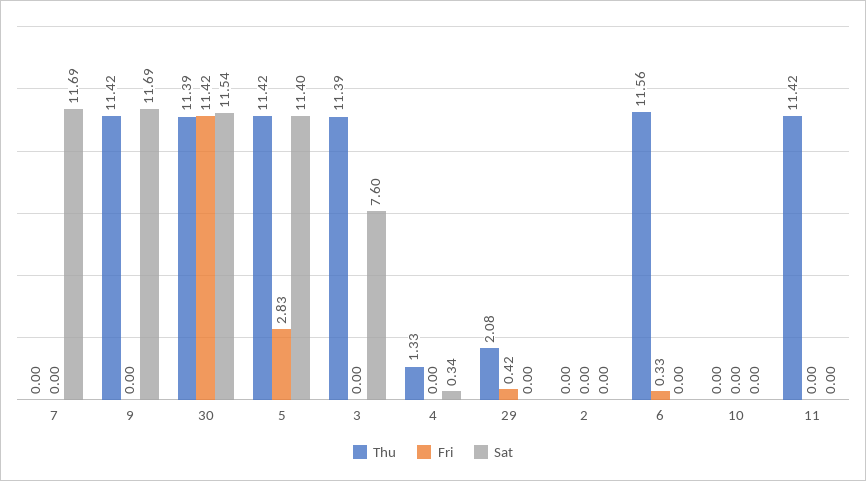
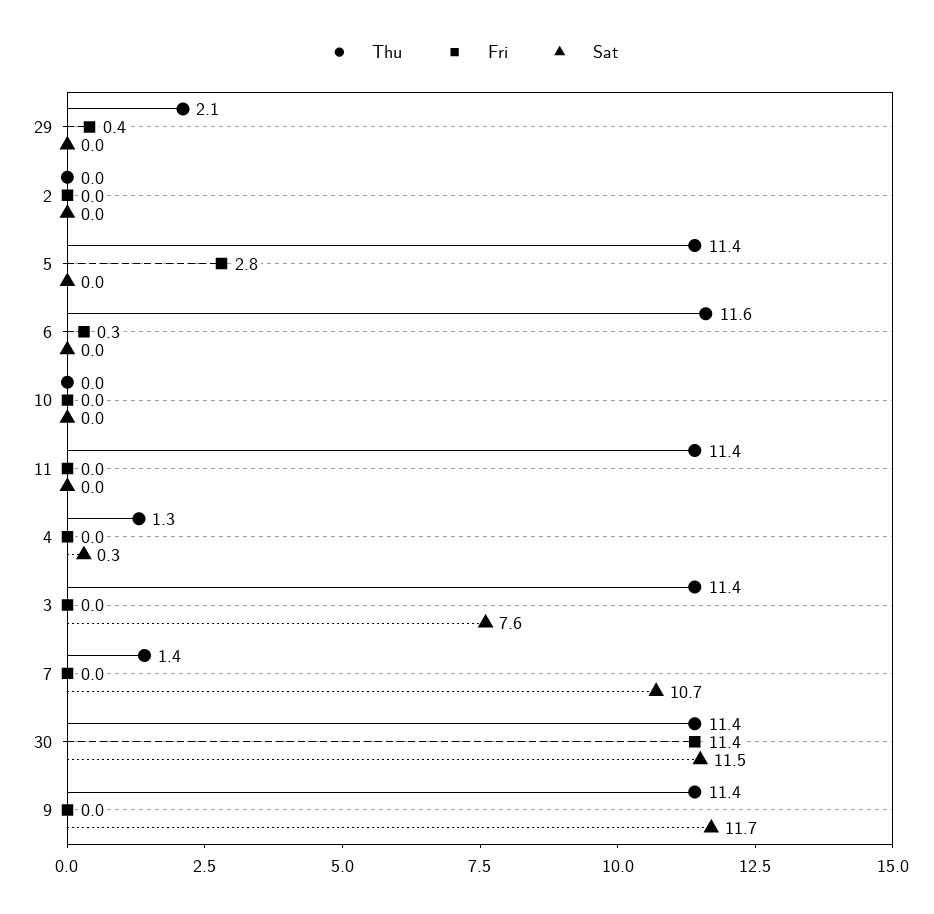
Thu, 7: 0 -> 1.4
Sat, 7: 11.69 -> 10.7
Sat, 5: 11.4 -> 0

